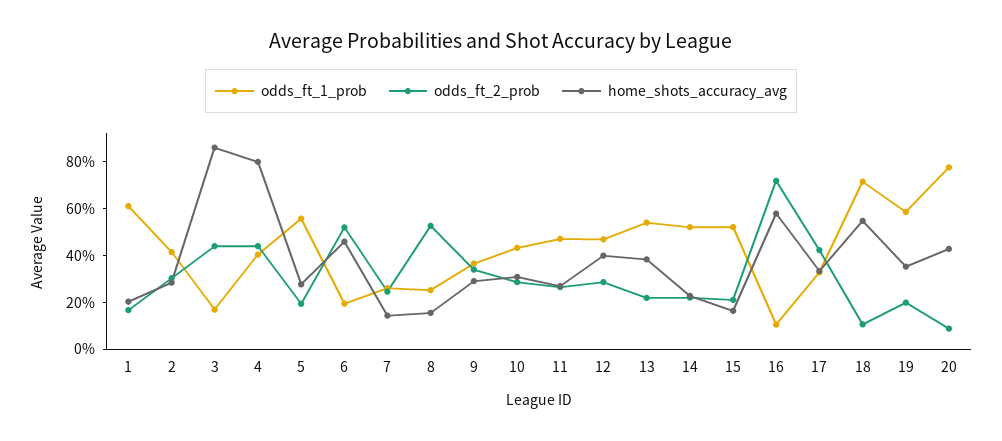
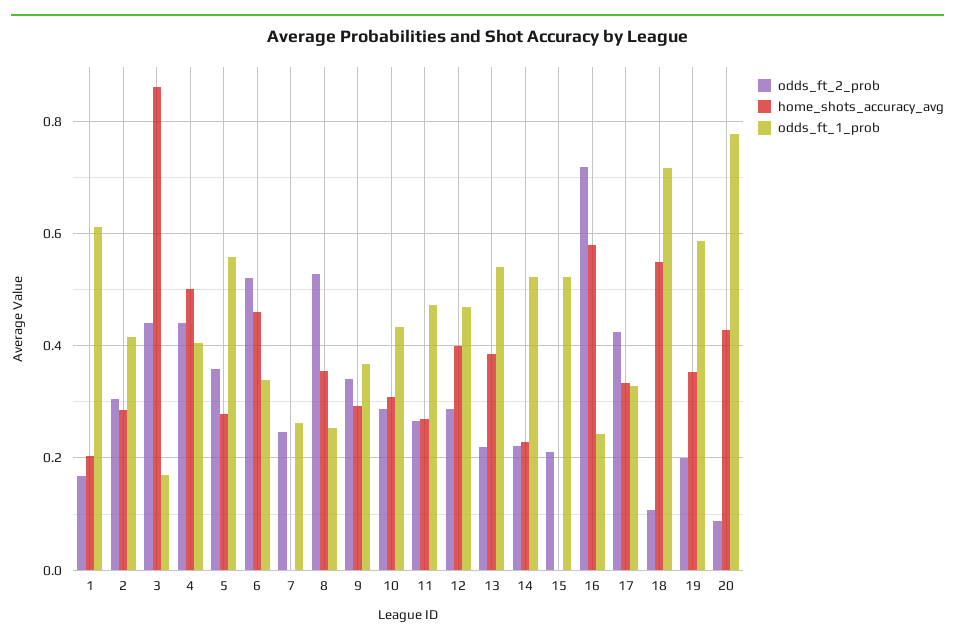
home_shots_accuracy_avg, 4: 0.8 -> 0.5
odds_ft_2_prob, 5: 0.2 -> 0.36
odds_ft_1_prob, 6: 0.2 -> 0.34
home_shots_accuracy_avg, 7: 0.15 -> 0
home_shots_accuracy_avg, 8: 0.15 -> 0.36
home_shots_accuracy_avg, 15: 0.15 -> 0
odds_ft_1_prob, 16: 0.1 -> 0.24

